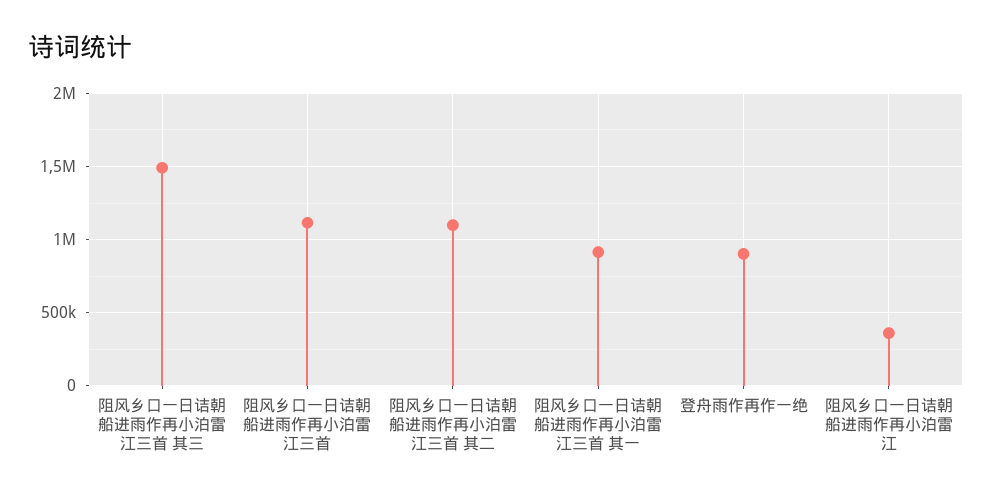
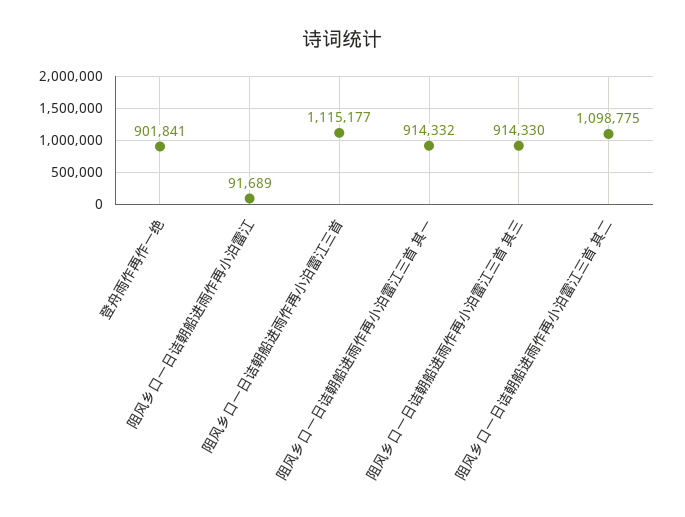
阻风乡口一日诘朝船进雨作再小泊雷江三首 其三: 1500000 -> 914330
阻风乡口一日诘朝船进雨作再小泊雷江: 350000 -> 91689

